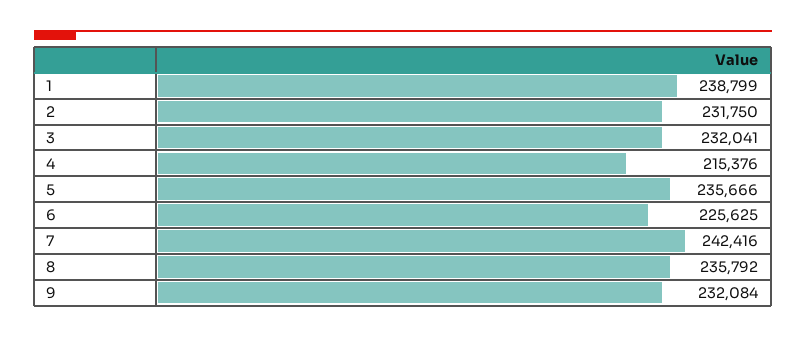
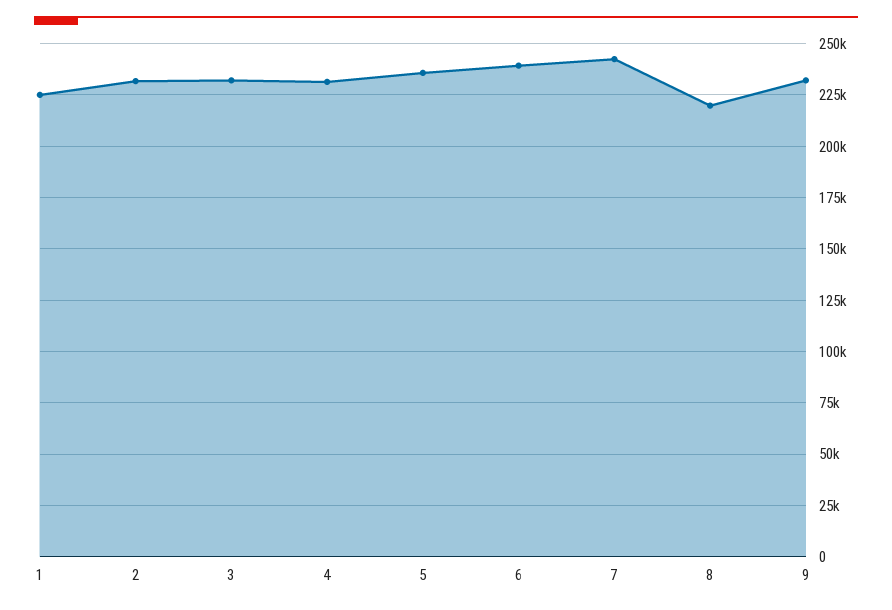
1: 238799 -> 225000
4: 215376 -> 230000
6: 225625 -> 240000
8: 235792 -> 220000

